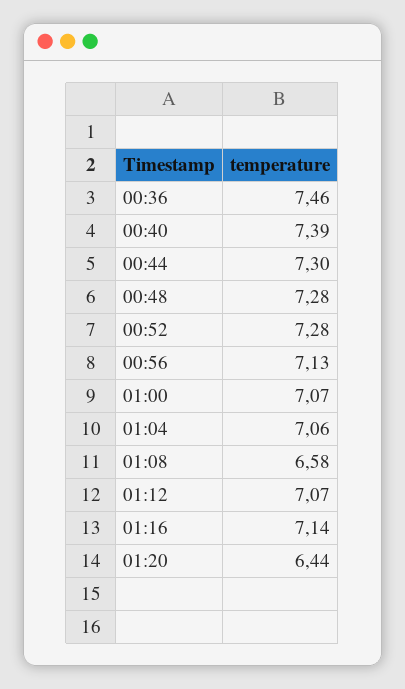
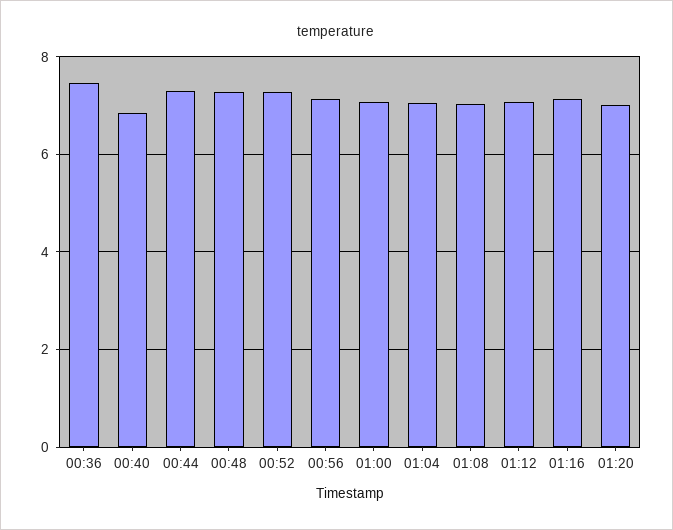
00:40: 7.39 -> 6.8
01:08: 6.58 -> 7
01:20: 6.44 -> 7

